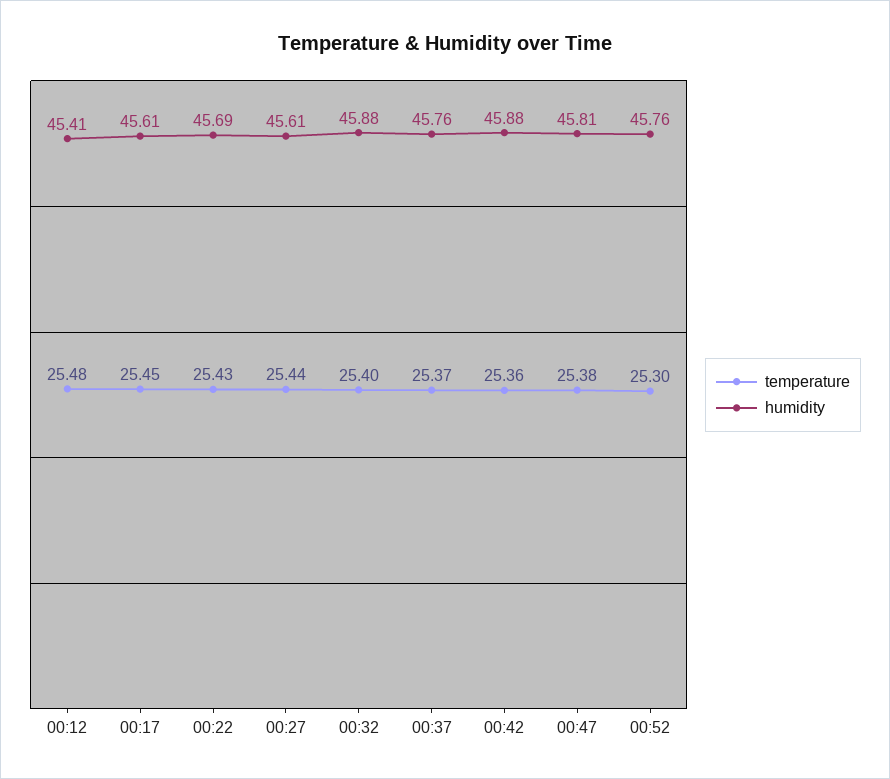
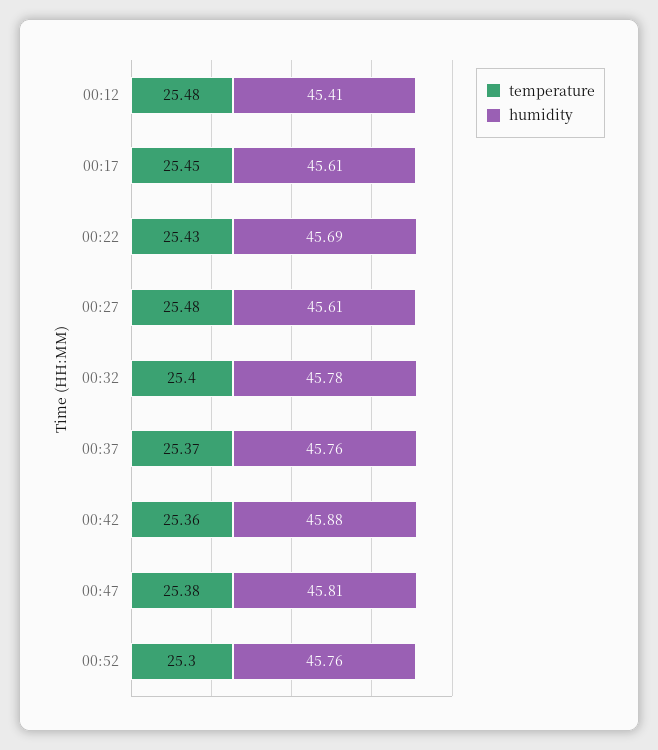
temperature, 00:27: 25.44 -> 25.48
humidity, 00:32: 45.88 -> 45.78

